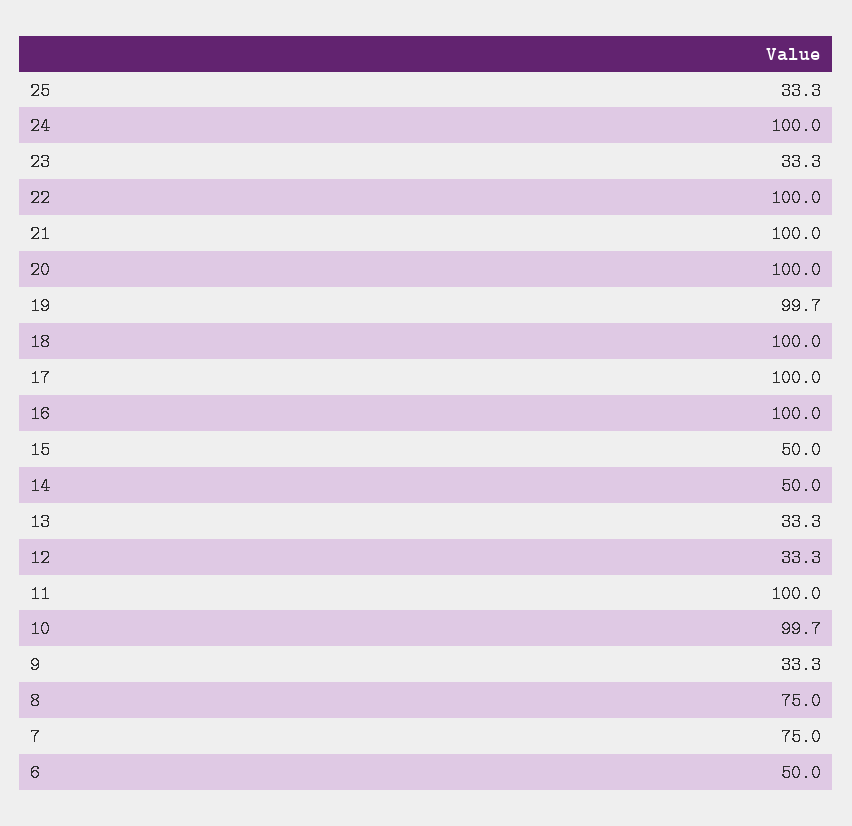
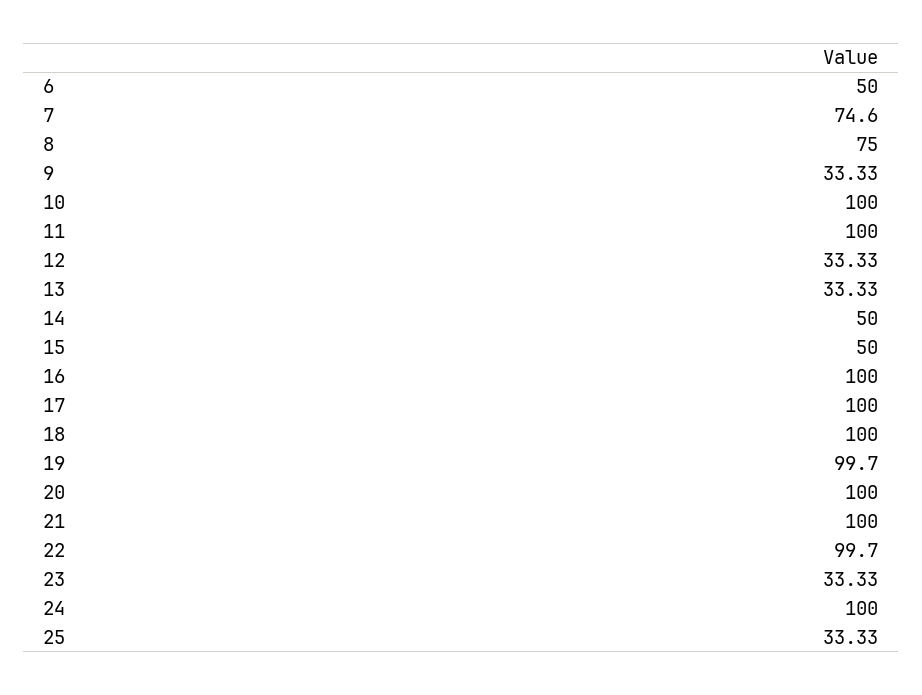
22: 100 -> 99.7
10: 99.7 -> 100
7: 75 -> 74.6

